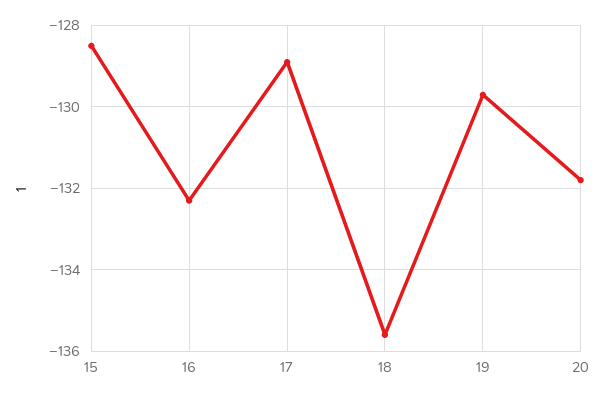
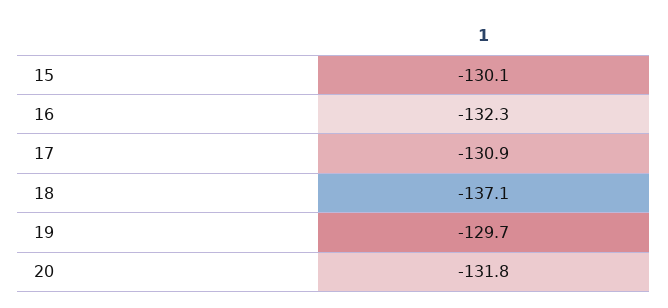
15: -128.5 -> -130.1
17: -129 -> -130.9
18: -135.5 -> -137.1

